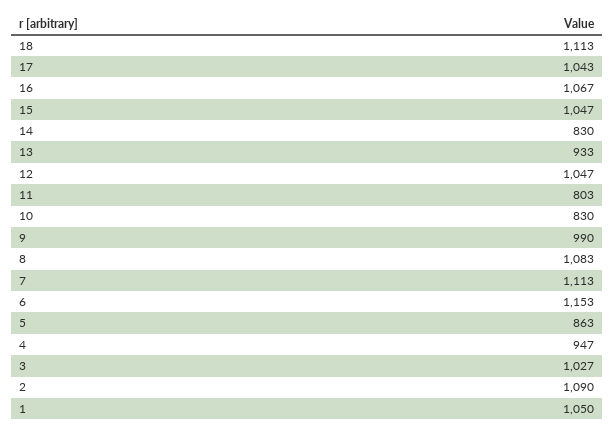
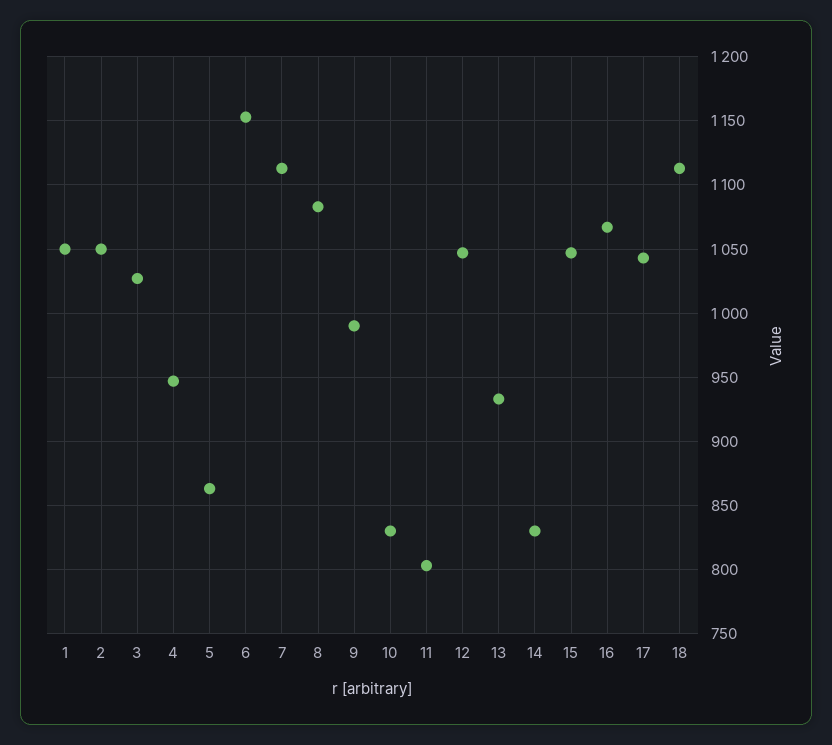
2: 1090 -> 1050

